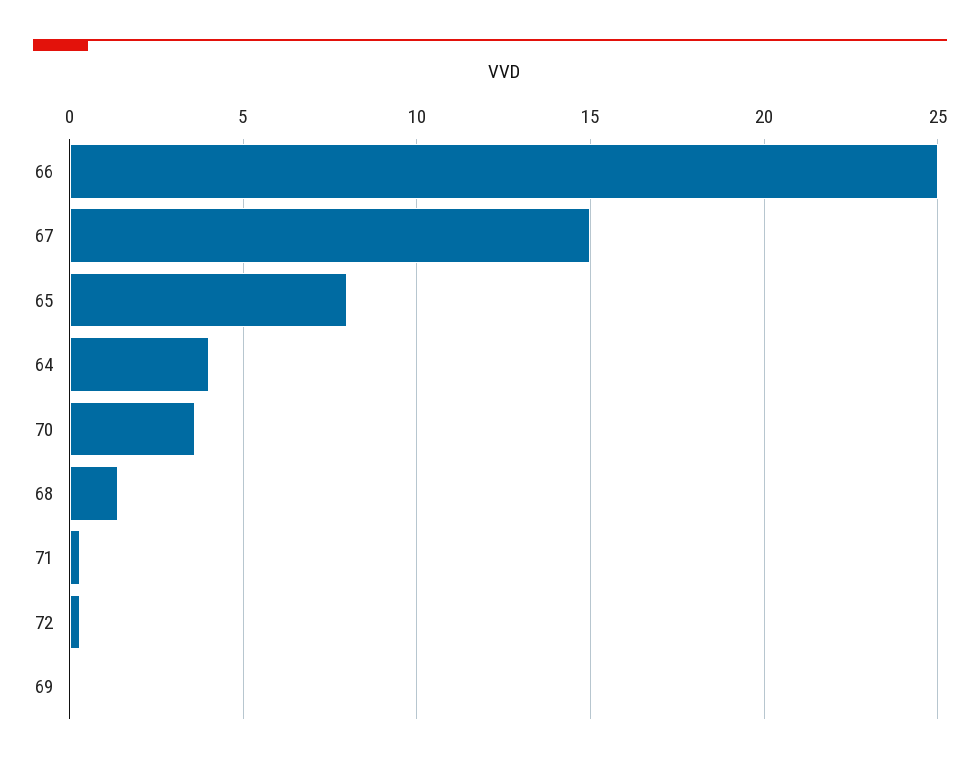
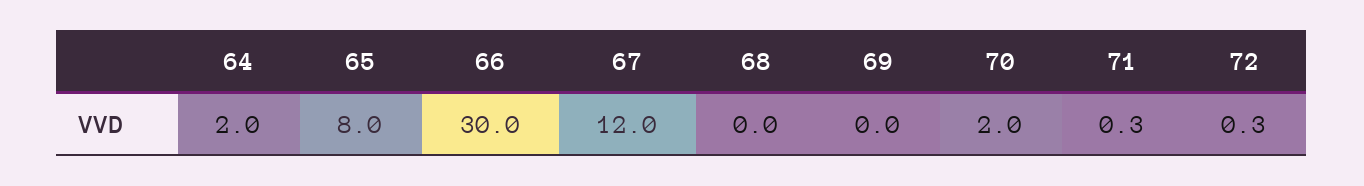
66: 25 -> 30
67: 15 -> 12
64: 4 -> 2
70: 3.5 -> 2
68: 1.5 -> 0

